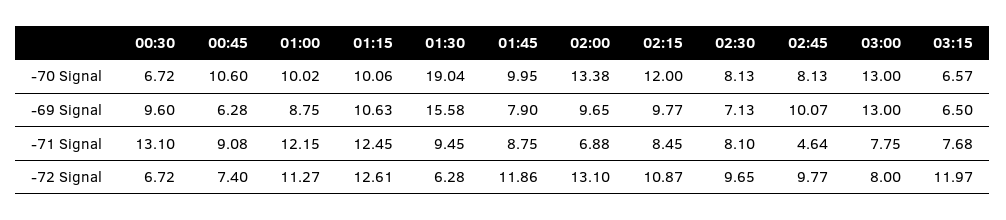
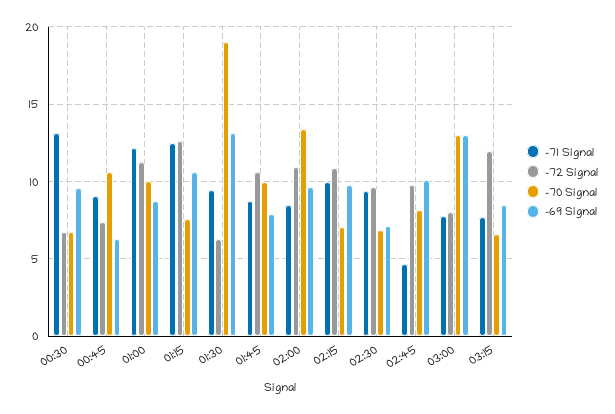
-70 Signal, 01:15: 10.06 -> 7.5
-70 Signal, 02:15: 12 -> 7
-70 Signal, 02:30: 8.13 -> 7
-69 Signal, 01:30: 15.58 -> 13
-69 Signal, 03:15: 6.5 -> 8.5
-71 Signal, 02:00: 6.88 -> 8.5
-71 Signal, 02:15: 8.45 -> 10
-71 Signal, 02:30: 8.1 -> 9.5
-72 Signal, 01:45: 11.86 -> 10.5
-72 Signal, 02:00: 13.1 -> 11

